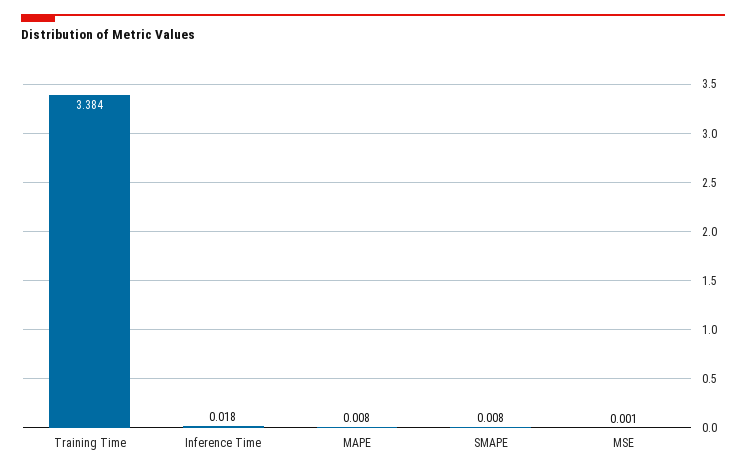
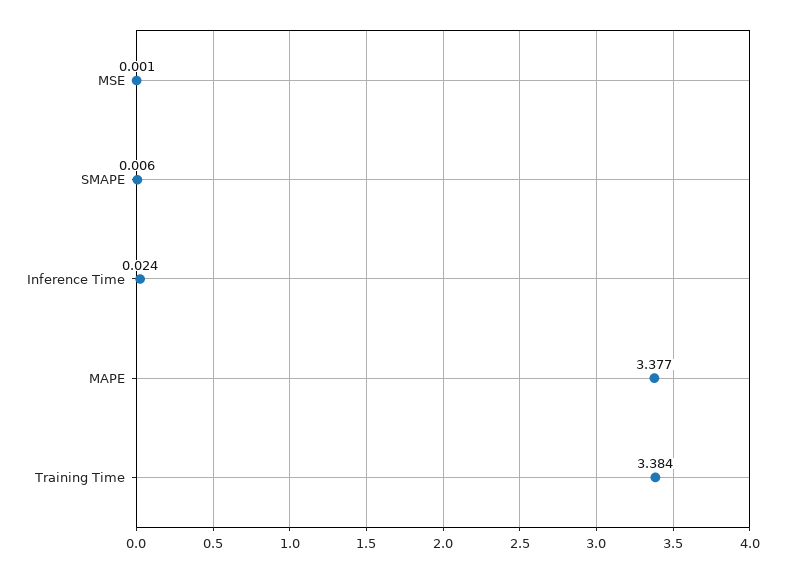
Inference Time: 0.018 -> 0.024
MAPE: 0.008 -> 3.377
SMAPE: 0.008 -> 0.006

